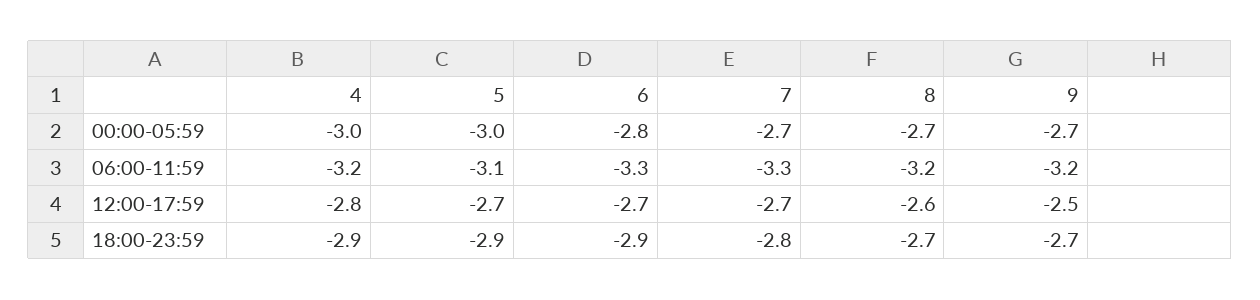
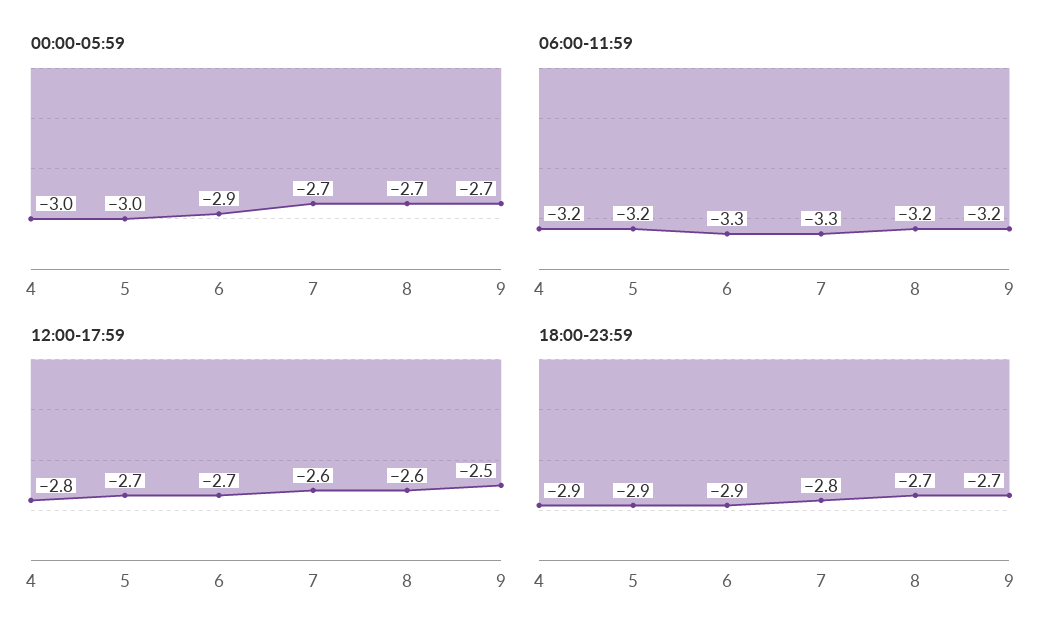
00:00-05:59, 6: -2.8 -> -2.9
06:00-11:59, 5: -3.1 -> -3.2
12:00-17:59, 7: -2.7 -> -2.6

